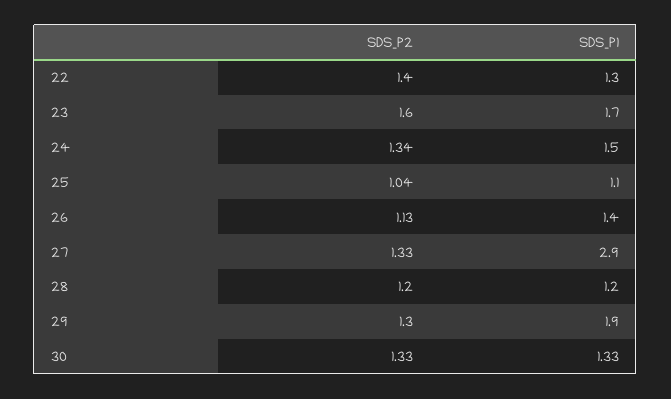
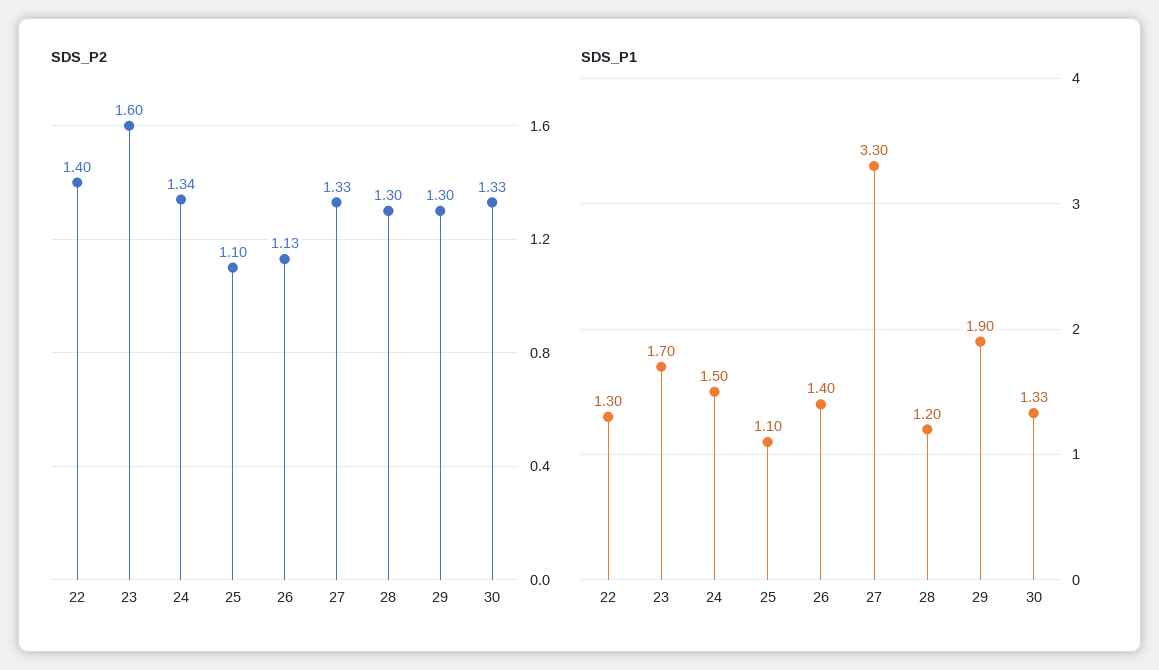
SDS_P2, 25: 1.04 -> 1.1
SDS_P1, 27: 2.9 -> 3.3
SDS_P2, 28: 1.2 -> 1.3

